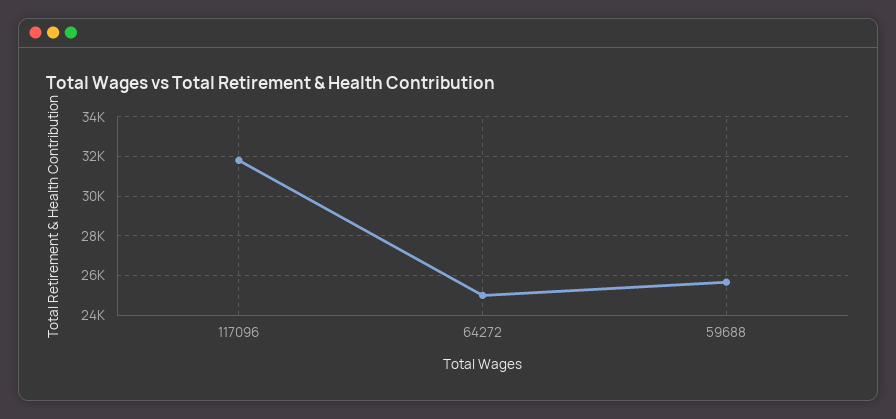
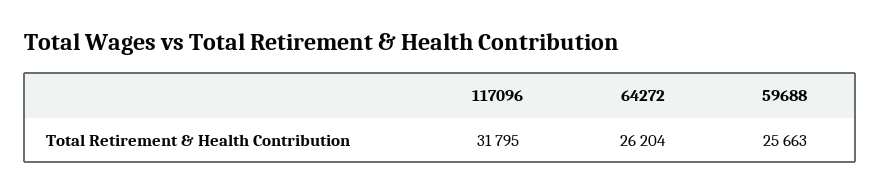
64272: 25000 -> 26204

